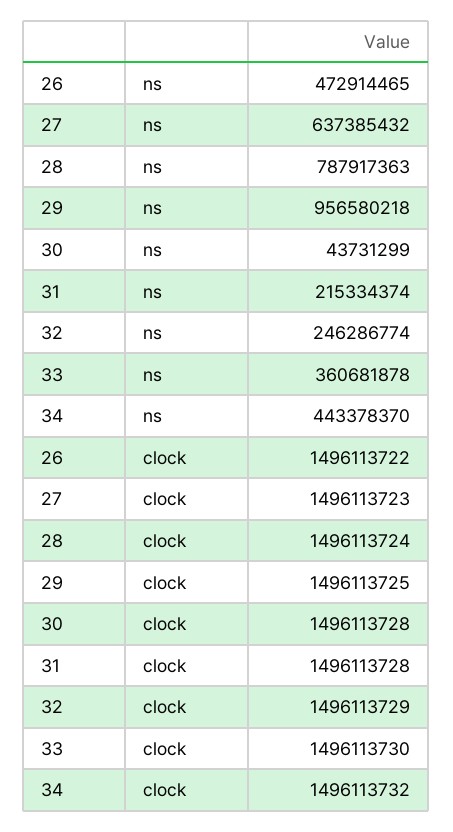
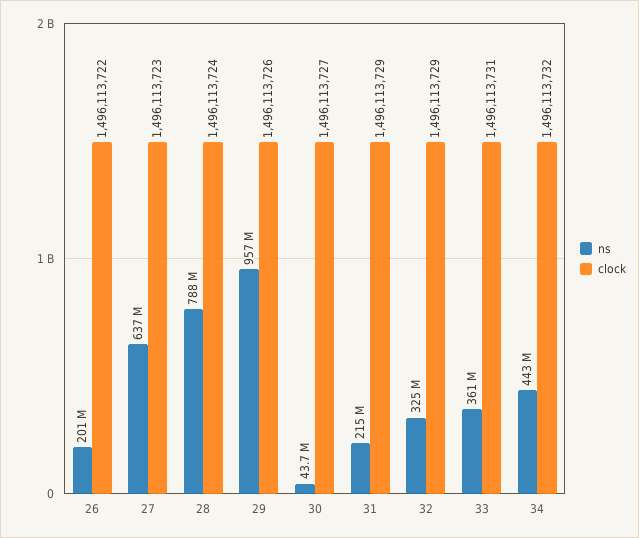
ns, 26: 472914465 -> 201000000
ns, 32: 246286774 -> 325000000
clock, 29: 1496113725 -> 1496113726
clock, 30: 1496113728 -> 1496113727
clock, 31: 1496113728 -> 1496113729
clock, 33: 1496113730 -> 1496113731

